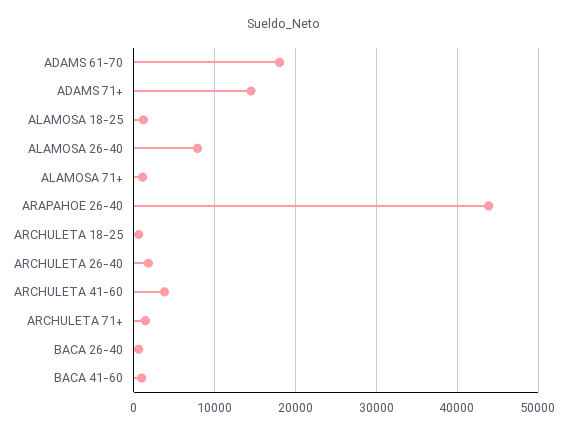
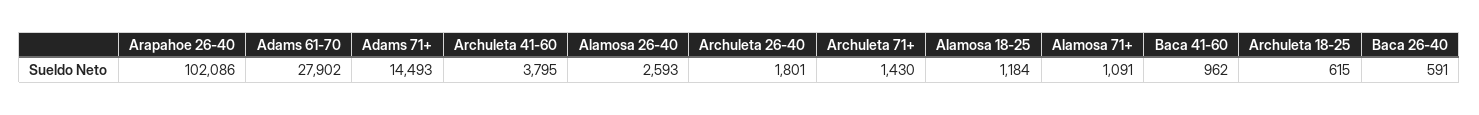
ADAMS 61-70: 18000 -> 27902
ALAMOSA 26-40: 8000 -> 2593
ARAPAHOE 26-40: 44000 -> 102086

